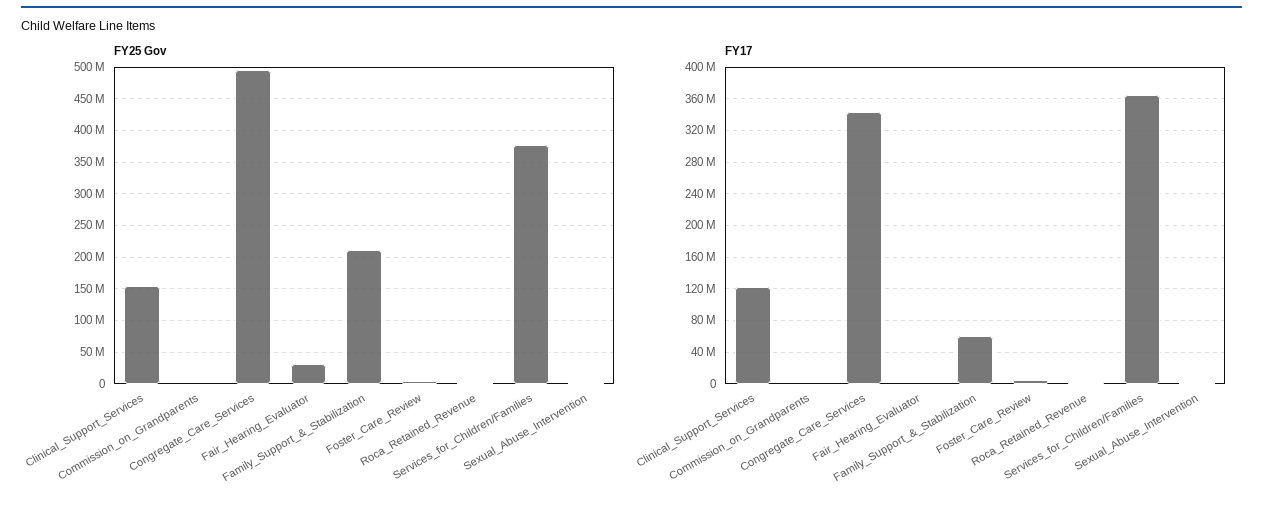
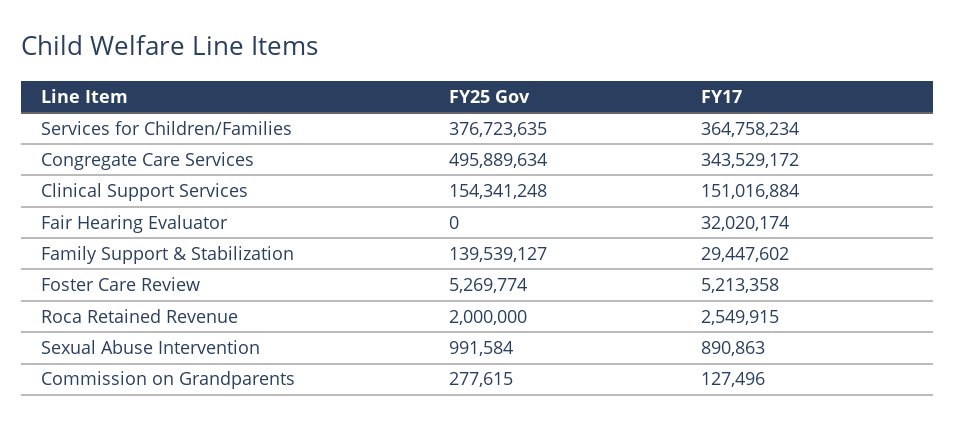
FY25 Gov, Fair_Hearing_Evaluator: 30000000 -> 0
FY25 Gov, Family_Support_&_Stabilization: 210000000 -> 139539127
FY17, Clinical_Support_Services: 120000000 -> 151016884
FY17, Fair_Hearing_Evaluator: 0 -> 32020174
FY17, Family_Support_&_Stabilization: 60000000 -> 29447602

